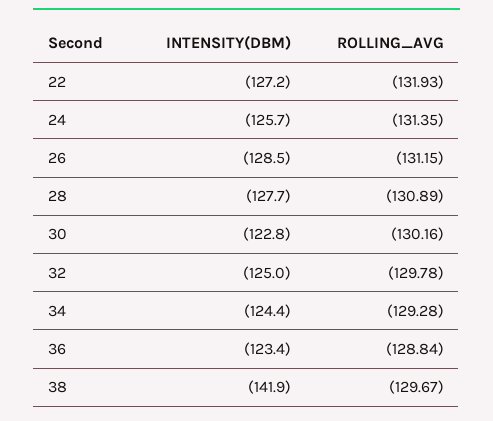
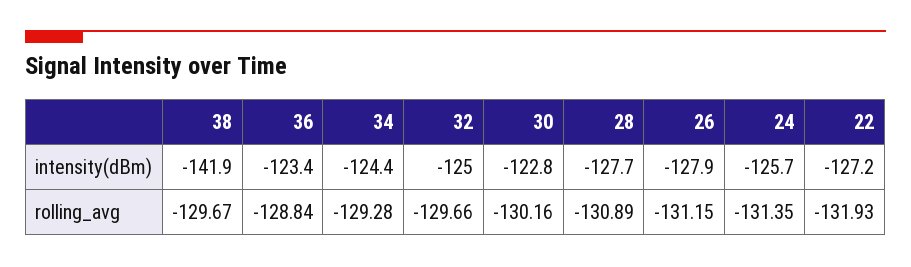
INTENSITY(DBM), 26: -128.5 -> -127.9
ROLLING_AVG, 32: -129.78 -> -129.66

